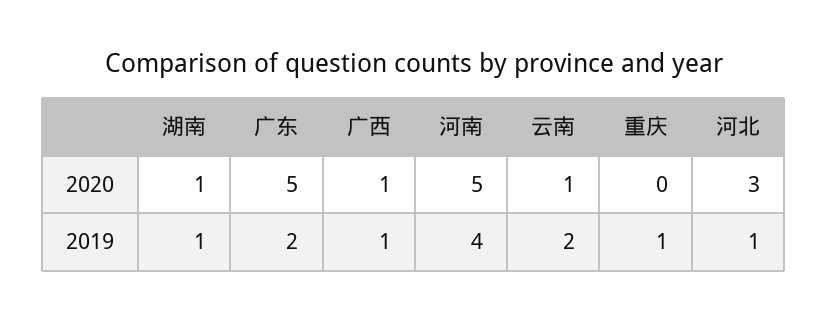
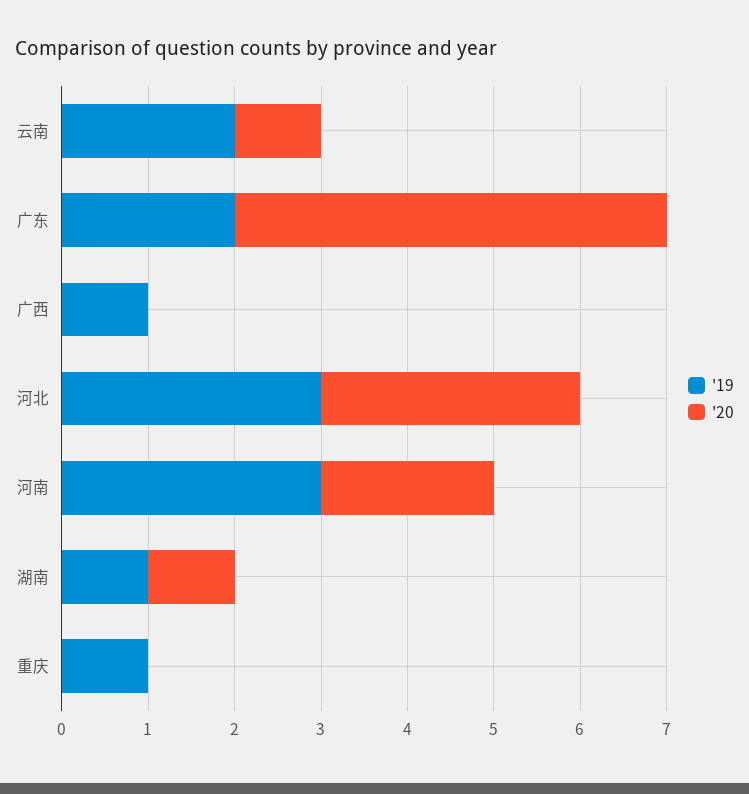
2020, 广西: 1 -> 0
2020, 河南: 5 -> 2
2019, 河南: 4 -> 3
2019, 河北: 1 -> 3

